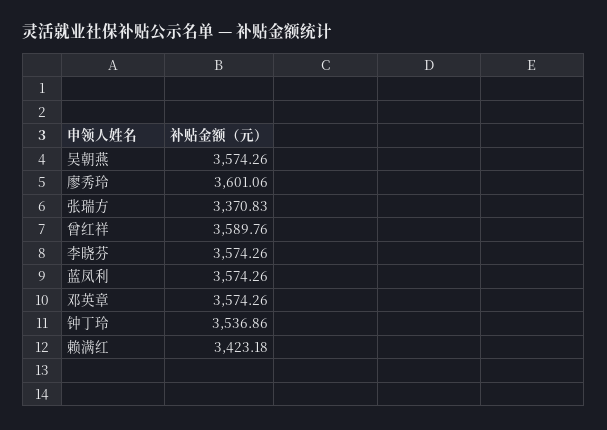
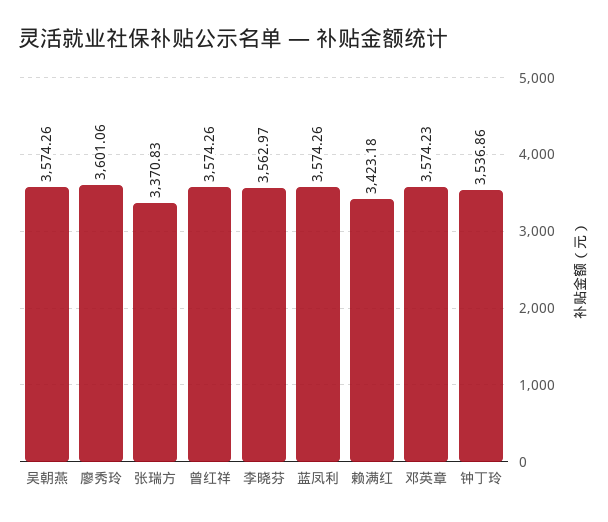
曾红祥: 3589.76 -> 3574.26
李晓芬: 3574.26 -> 3562.97
邓英章: 3574.26 -> 3574.23

